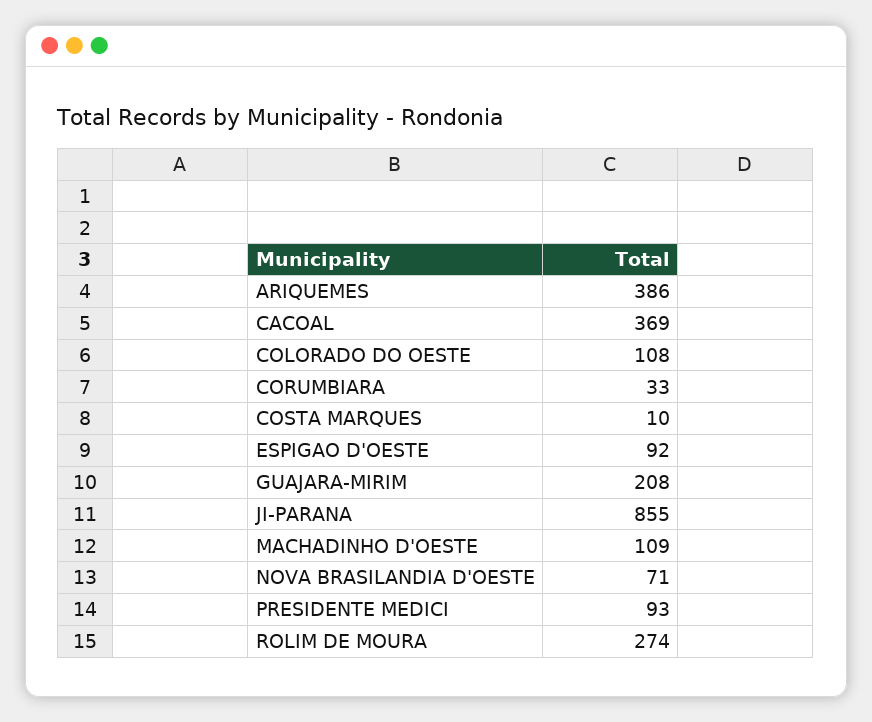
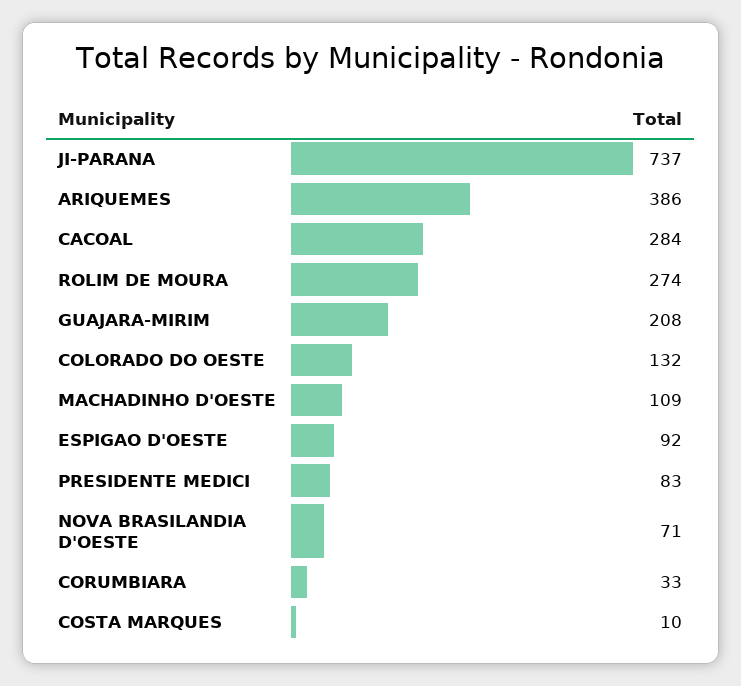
CACOAL: 369 -> 284
COLORADO DO OESTE: 108 -> 132
JI-PARANA: 855 -> 737
PRESIDENTE MEDICI: 93 -> 83

